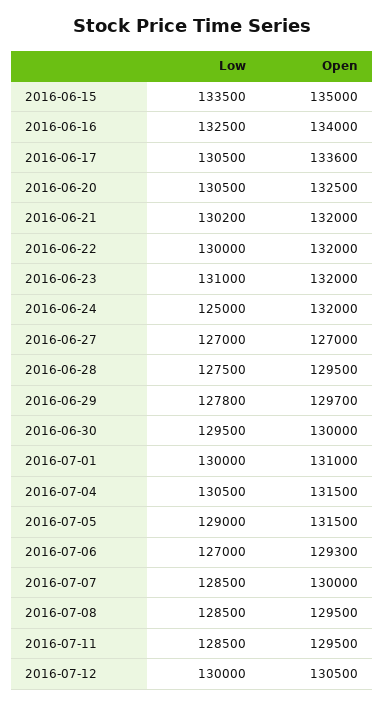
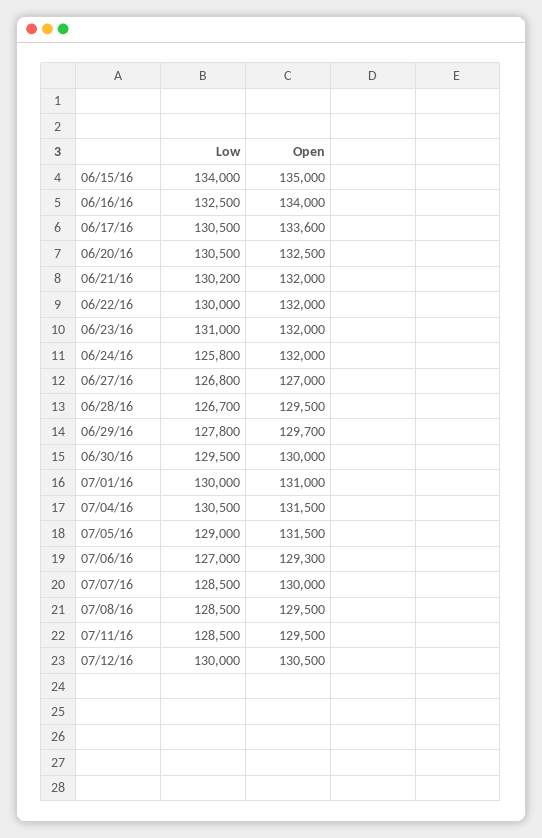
Low, 2016-06-15: 133500 -> 134000
Low, 2016-06-24: 125000 -> 125800
Low, 2016-06-27: 127000 -> 126800
Low, 2016-06-28: 127500 -> 126700

